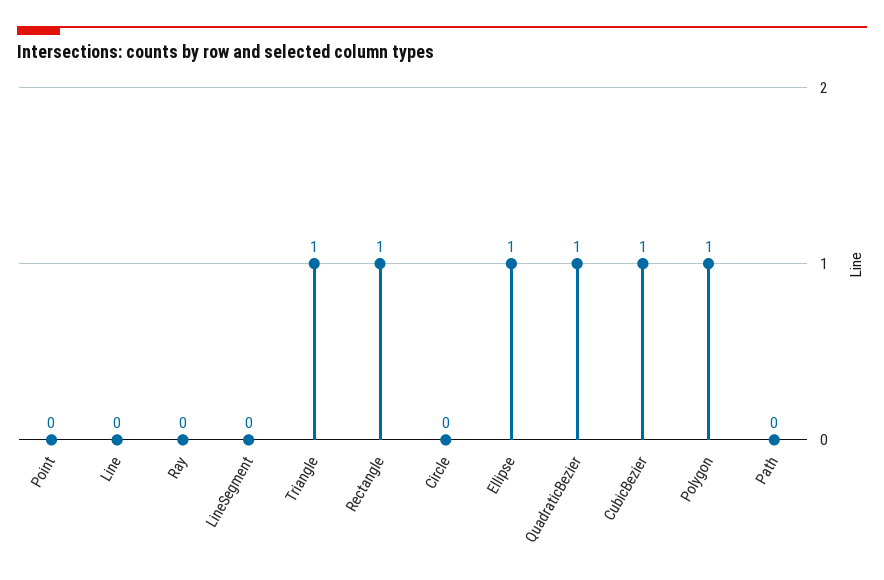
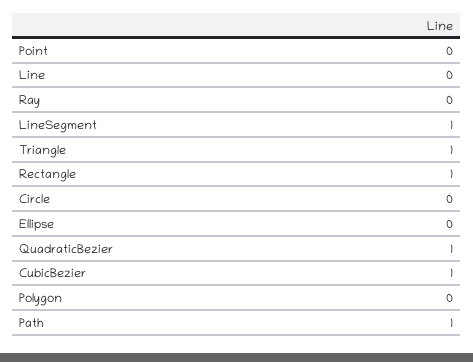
LineSegment: 0 -> 1
Ellipse: 1 -> 0
Polygon: 1 -> 0
Path: 0 -> 1

